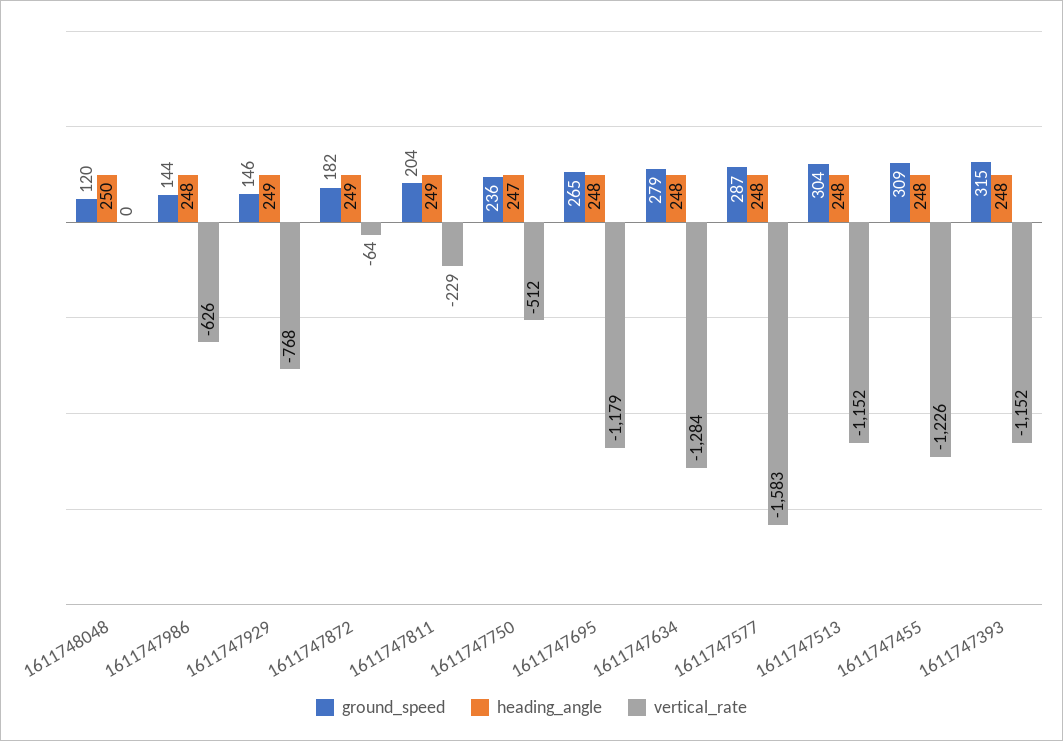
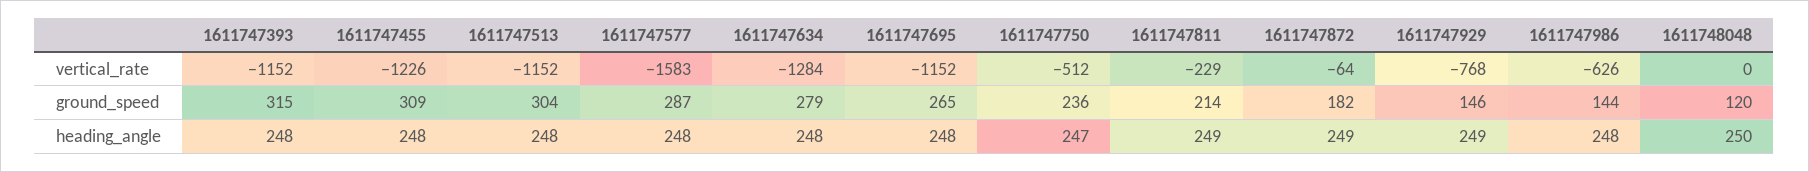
ground_speed, 1611747811: 204 -> 214
vertical_rate, 1611747695: -1179 -> -1152

